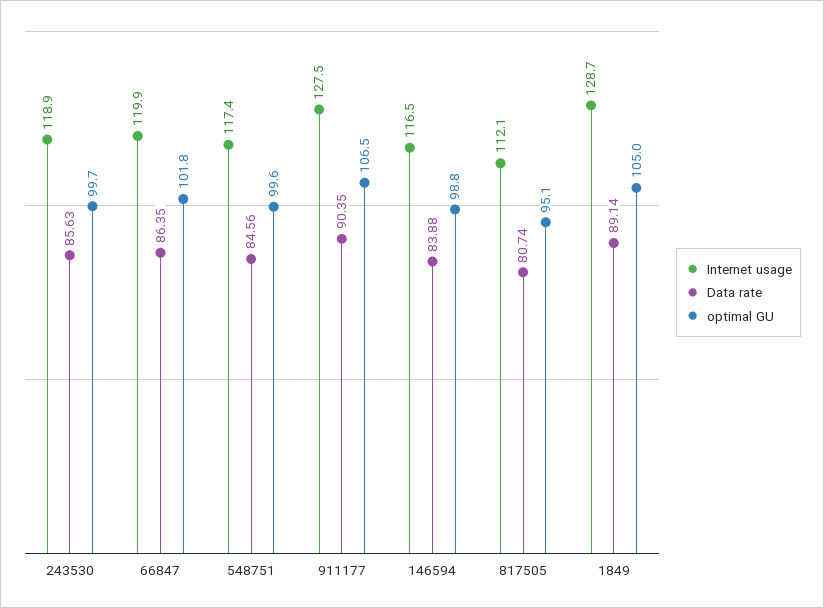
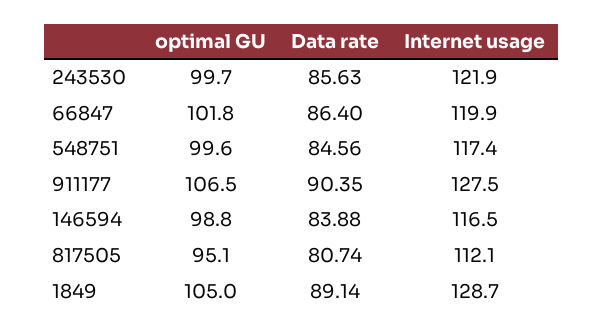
Internet usage, 243530: 118.9 -> 121.9
Data rate, 66847: 86.35 -> 86.4

